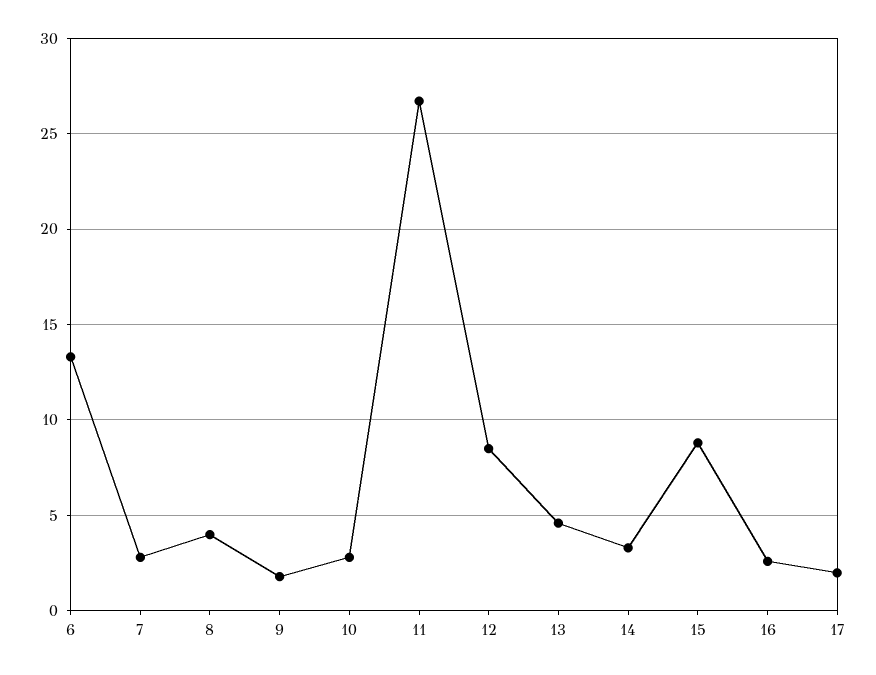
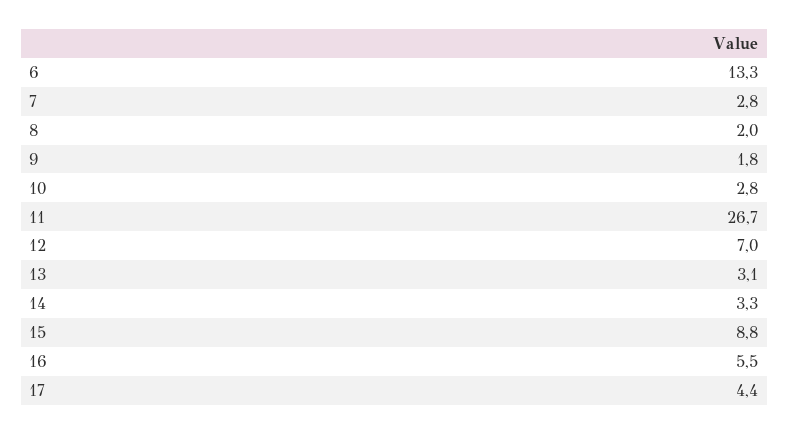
8: 4 -> 2
12: 8.5 -> 7
13: 4.5 -> 3.1
16: 2.5 -> 5.5
17: 2 -> 4.4

